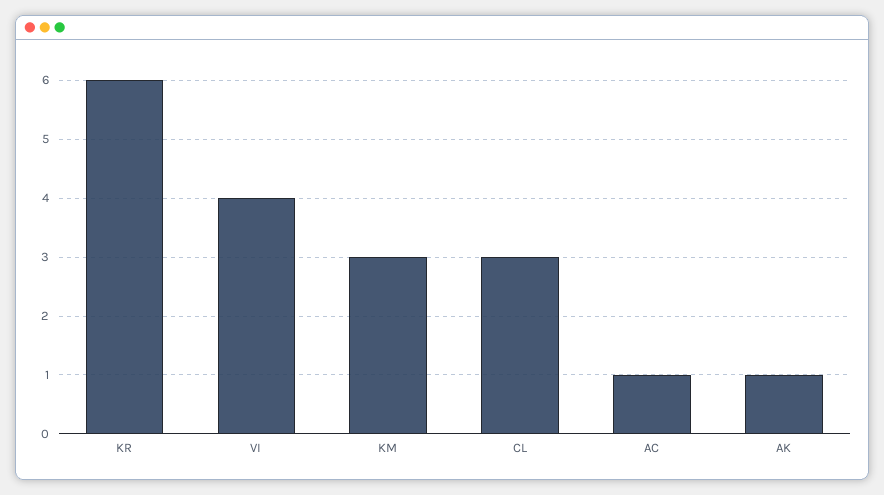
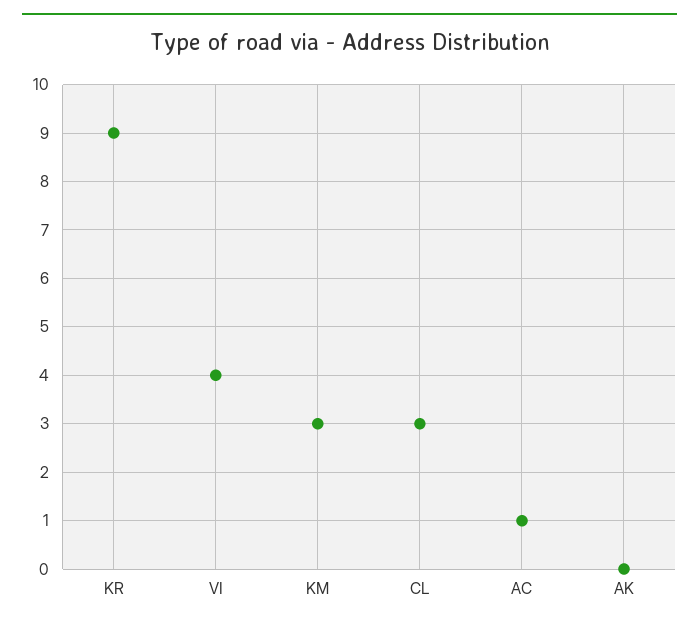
KR: 6 -> 9
AK: 1 -> 0

